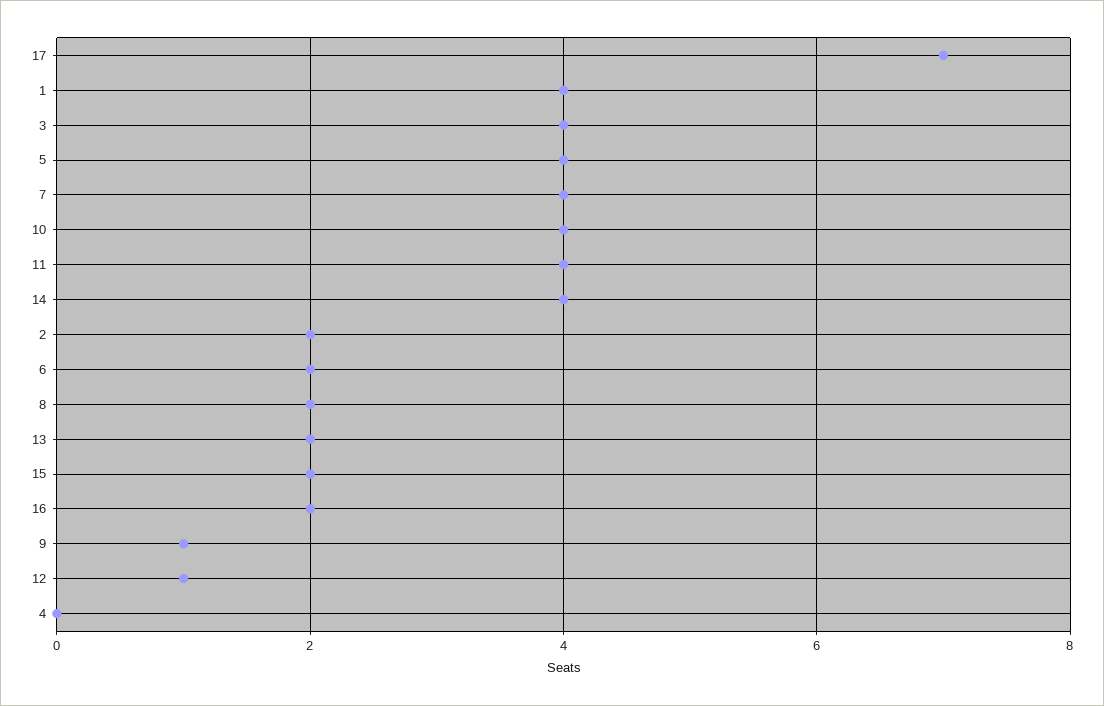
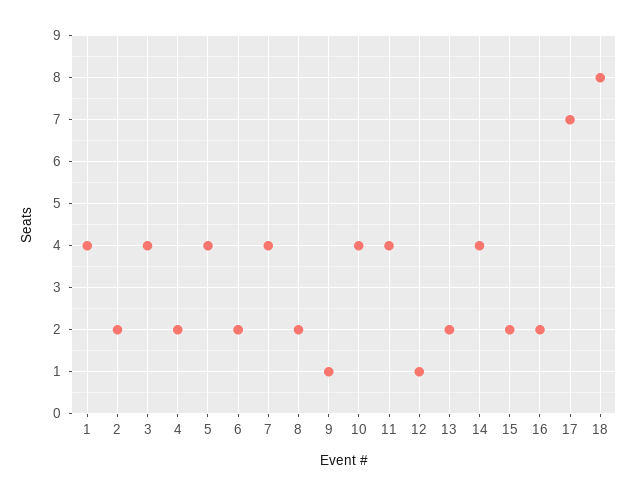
4: 0 -> 2
18: none -> 8

